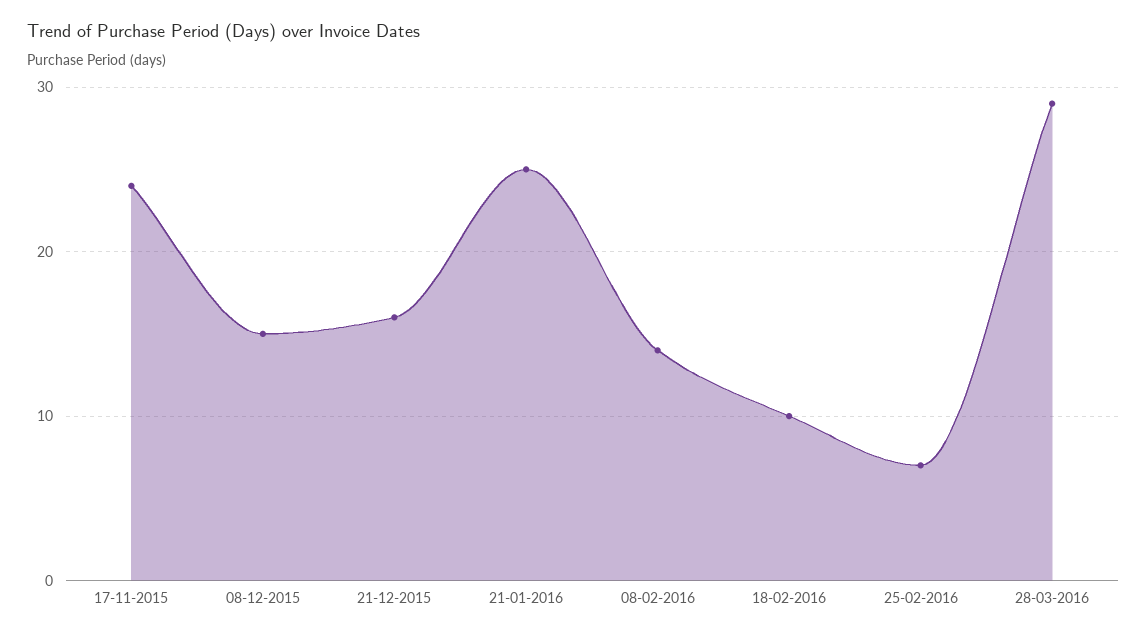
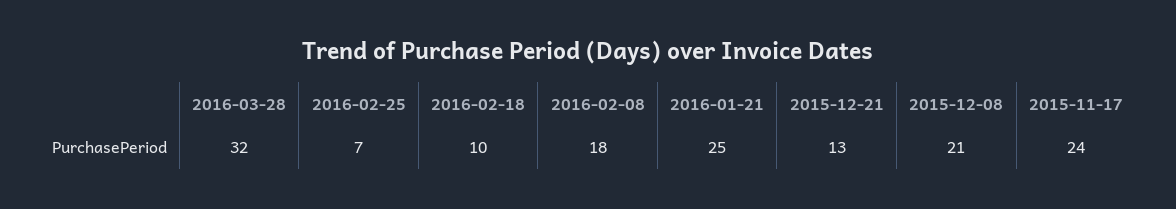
08-12-2015: 15 -> 21
21-12-2015: 16 -> 13
08-02-2016: 14 -> 18
28-03-2016: 29 -> 32

